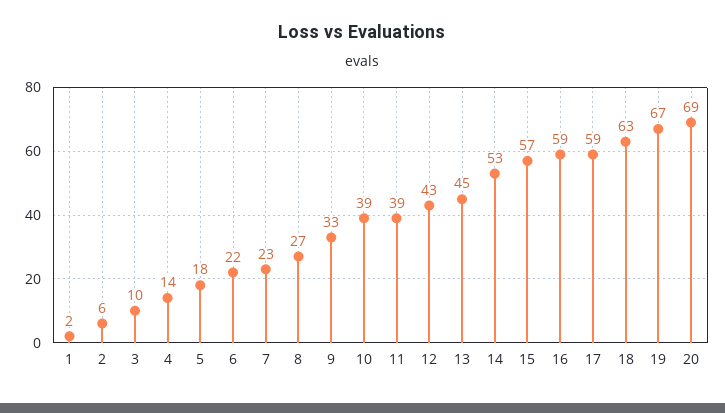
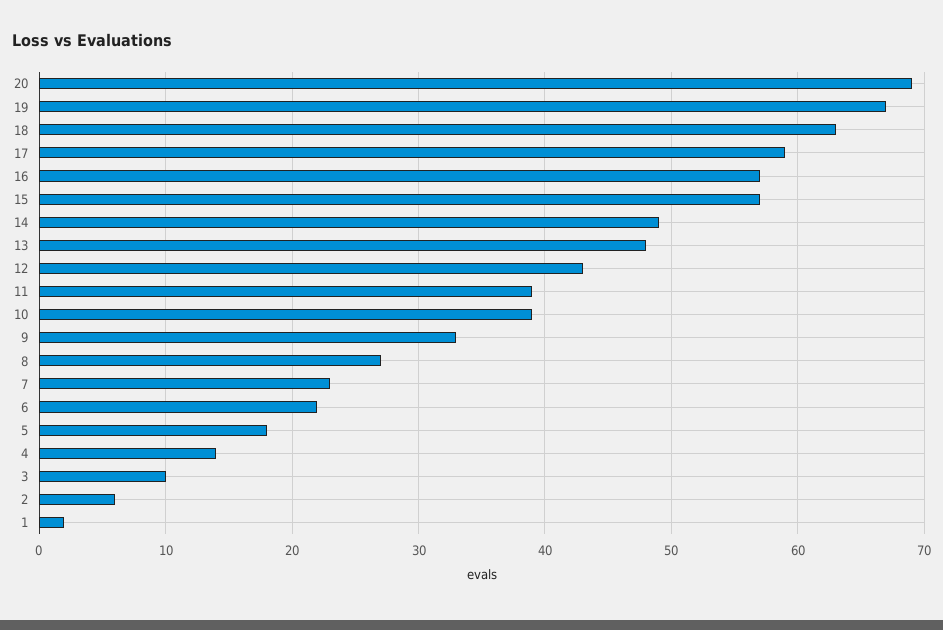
13: 45 -> 48
14: 53 -> 49
16: 59 -> 57

